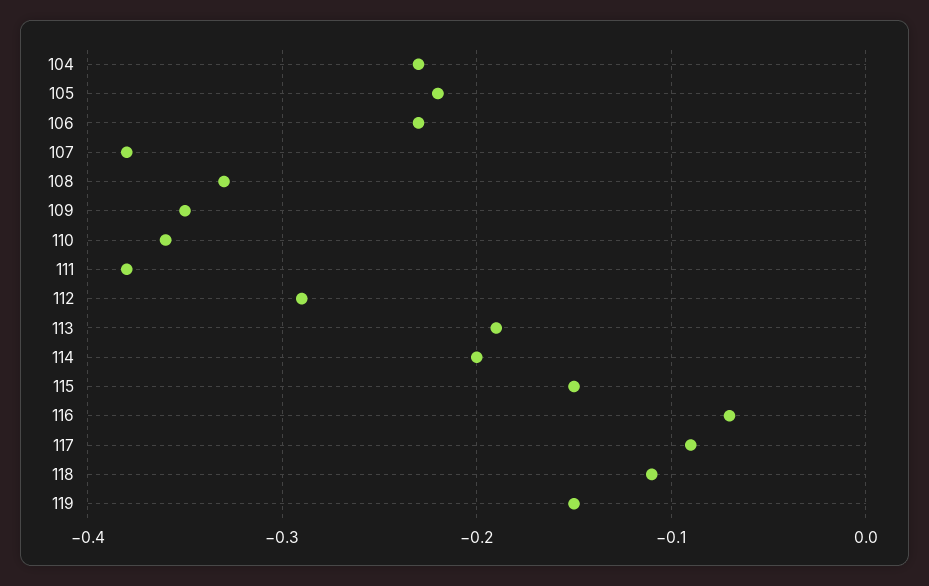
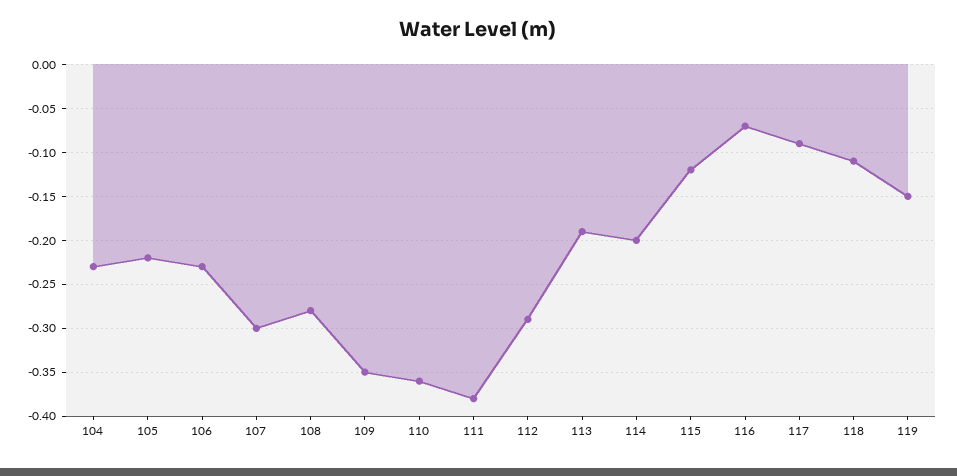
107: -0.38 -> -0.3
108: -0.33 -> -0.28
115: -0.15 -> -0.12

